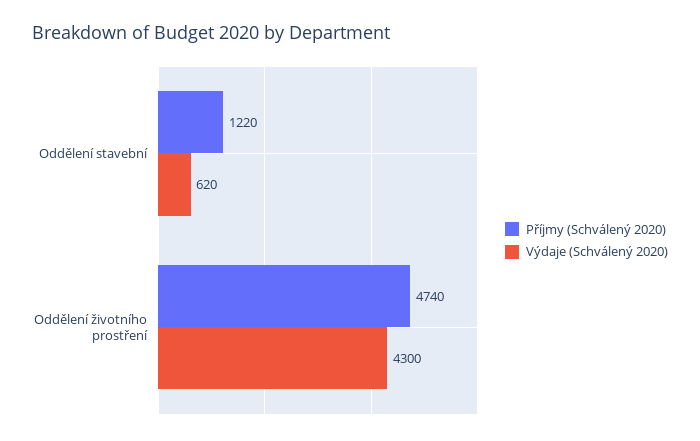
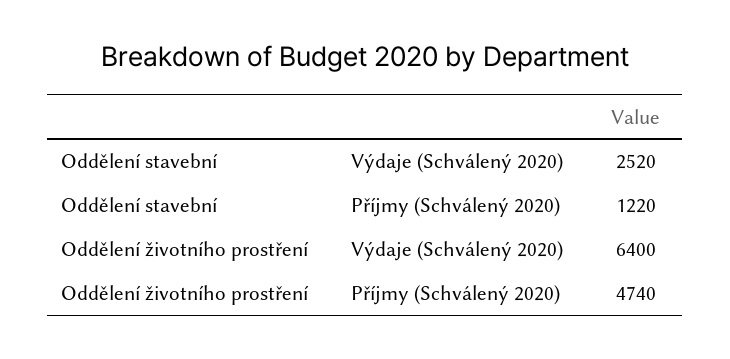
Výdaje (Schválený 2020), Oddělení stavební: 620 -> 2520
Výdaje (Schválený 2020), Oddělení životního prostření: 4300 -> 6400

